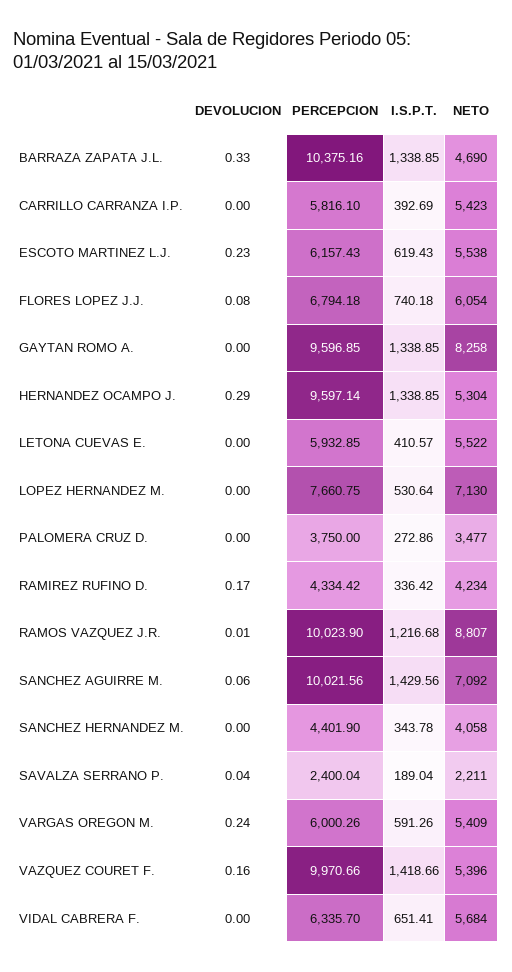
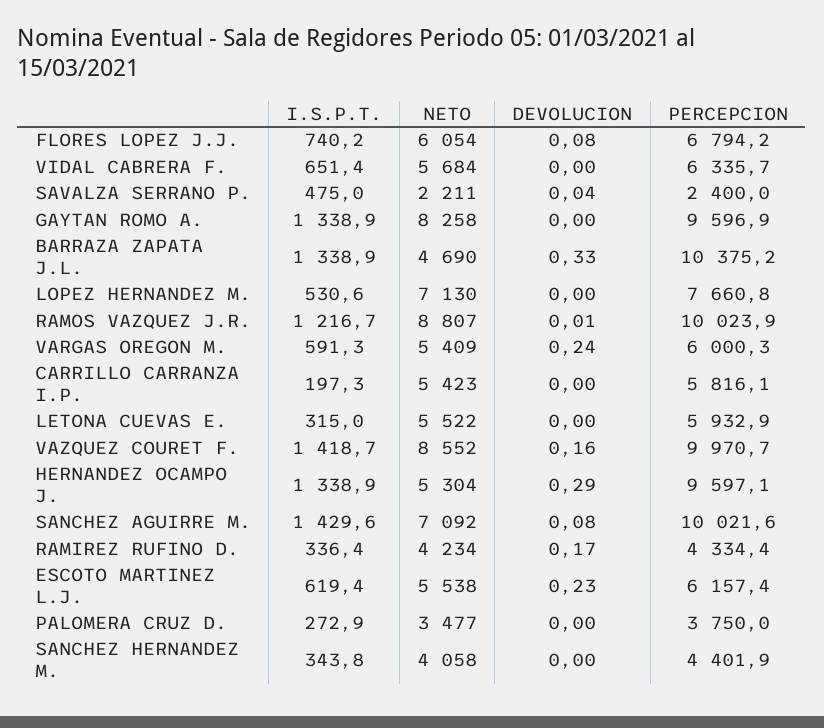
I.S.P.T., CARRILLO CARRANZA I.P.: 392.69 -> 197.3
I.S.P.T., LETONA CUEVAS E.: 410.57 -> 315
DEVOLUCION, SANCHEZ AGUIRRE M.: 0.06 -> 0.08
I.S.P.T., SAVALZA SERRANO P.: 189.04 -> 475
NETO, VAZQUEZ COURET F.: 5396 -> 8552

